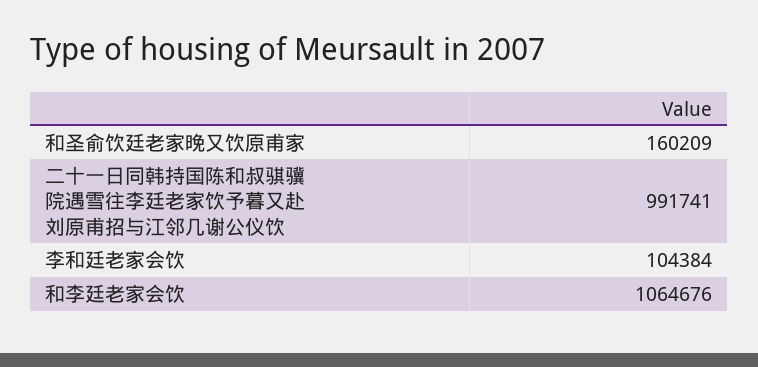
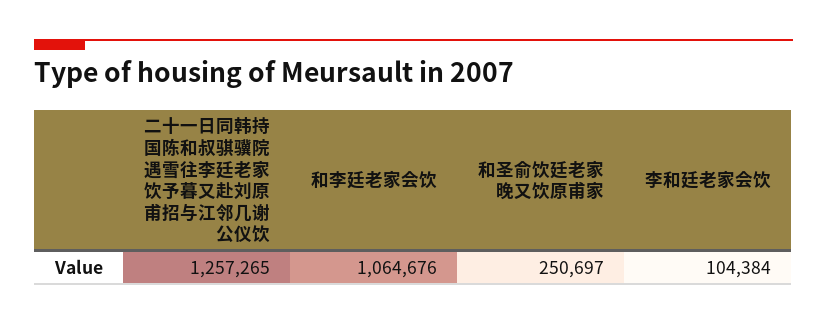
和圣俞饮廷老家晚又饮原甫家: 160209 -> 250697
二十一日同韩持国陈和叔骐骥院遇雪往李廷老家饮予暮又赴刘原甫招与江邻几谢公仪饮: 991741 -> 1257265

